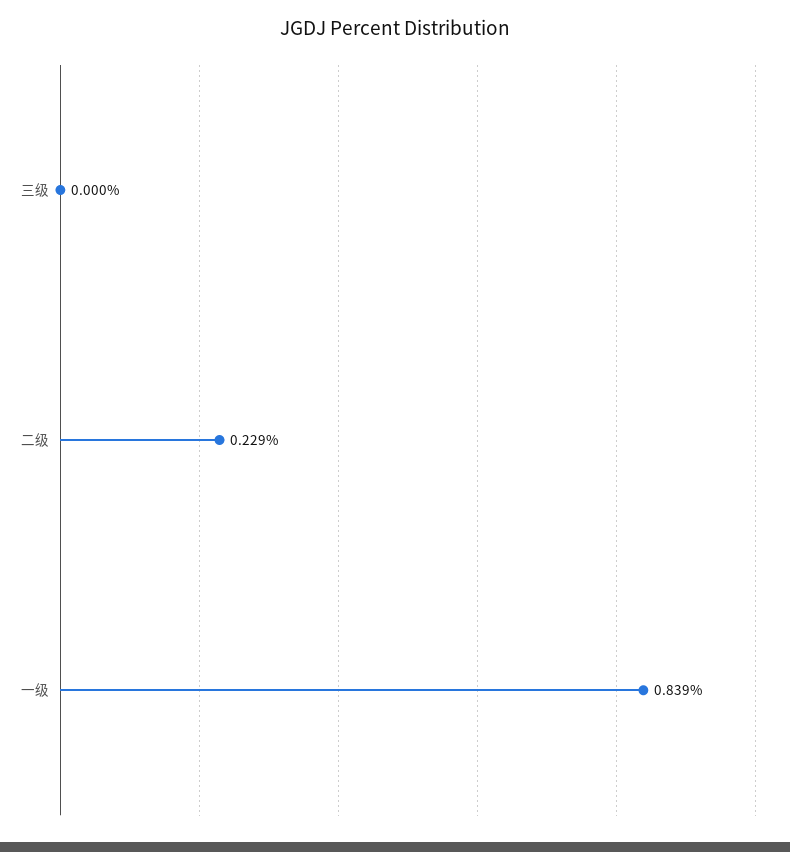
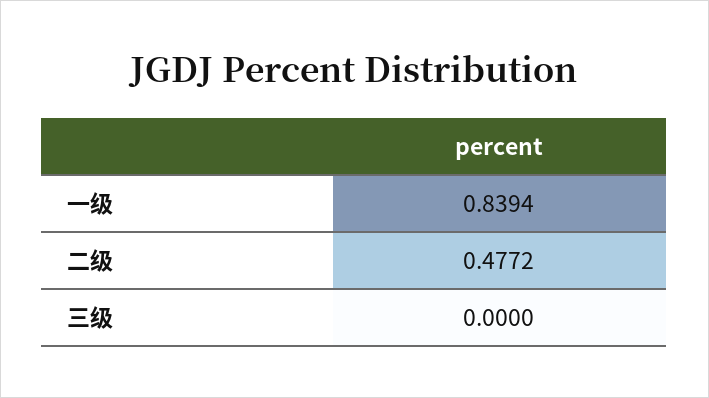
二级: 0.229 -> 0.4772

